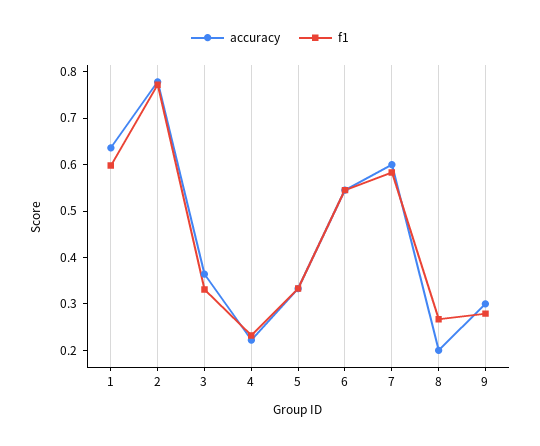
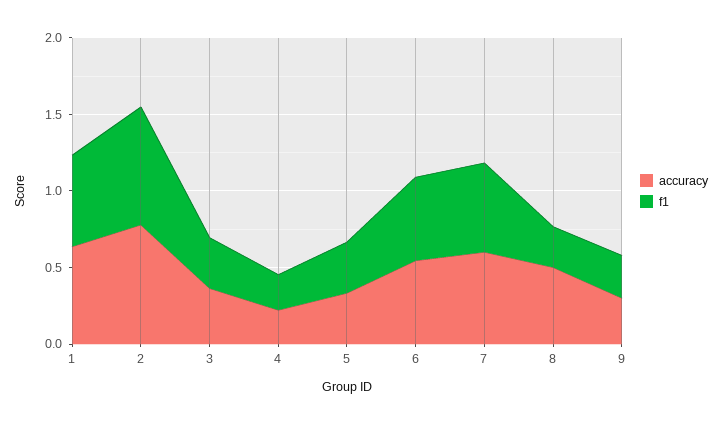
accuracy, 8: 0.2 -> 0.5

